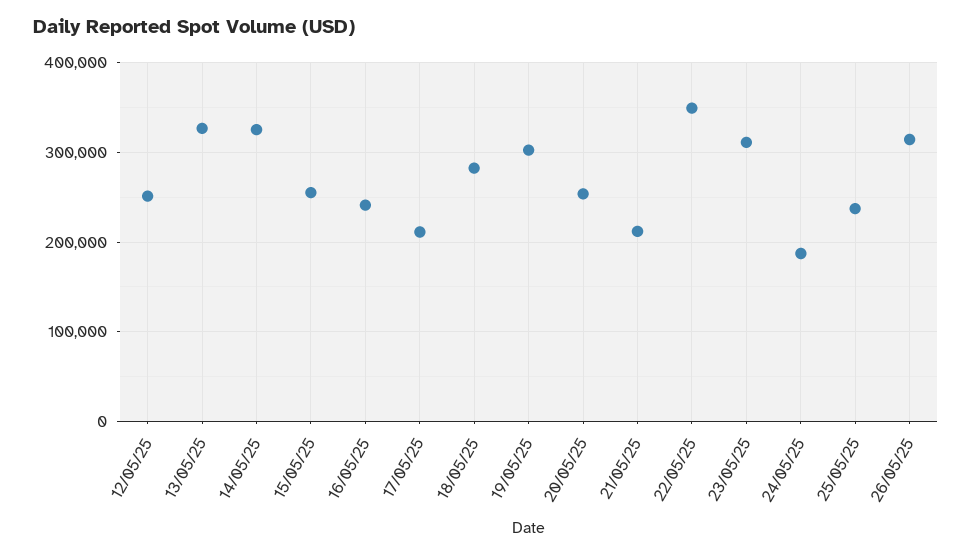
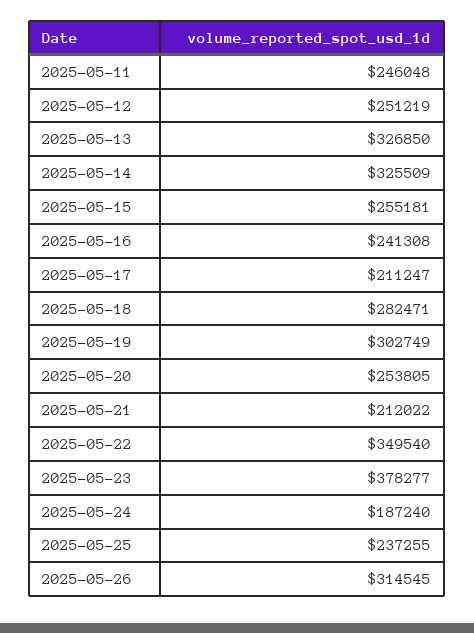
23/05/25: 310000 -> 378277
2025-05-11: none -> 246048

